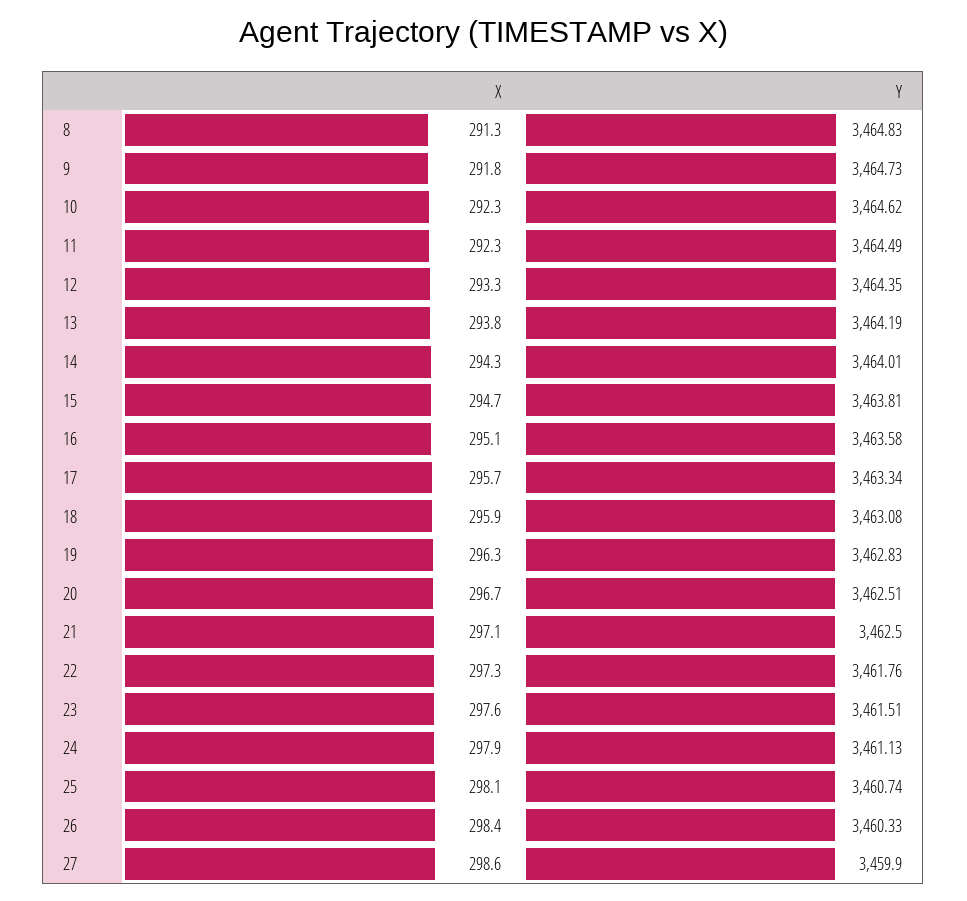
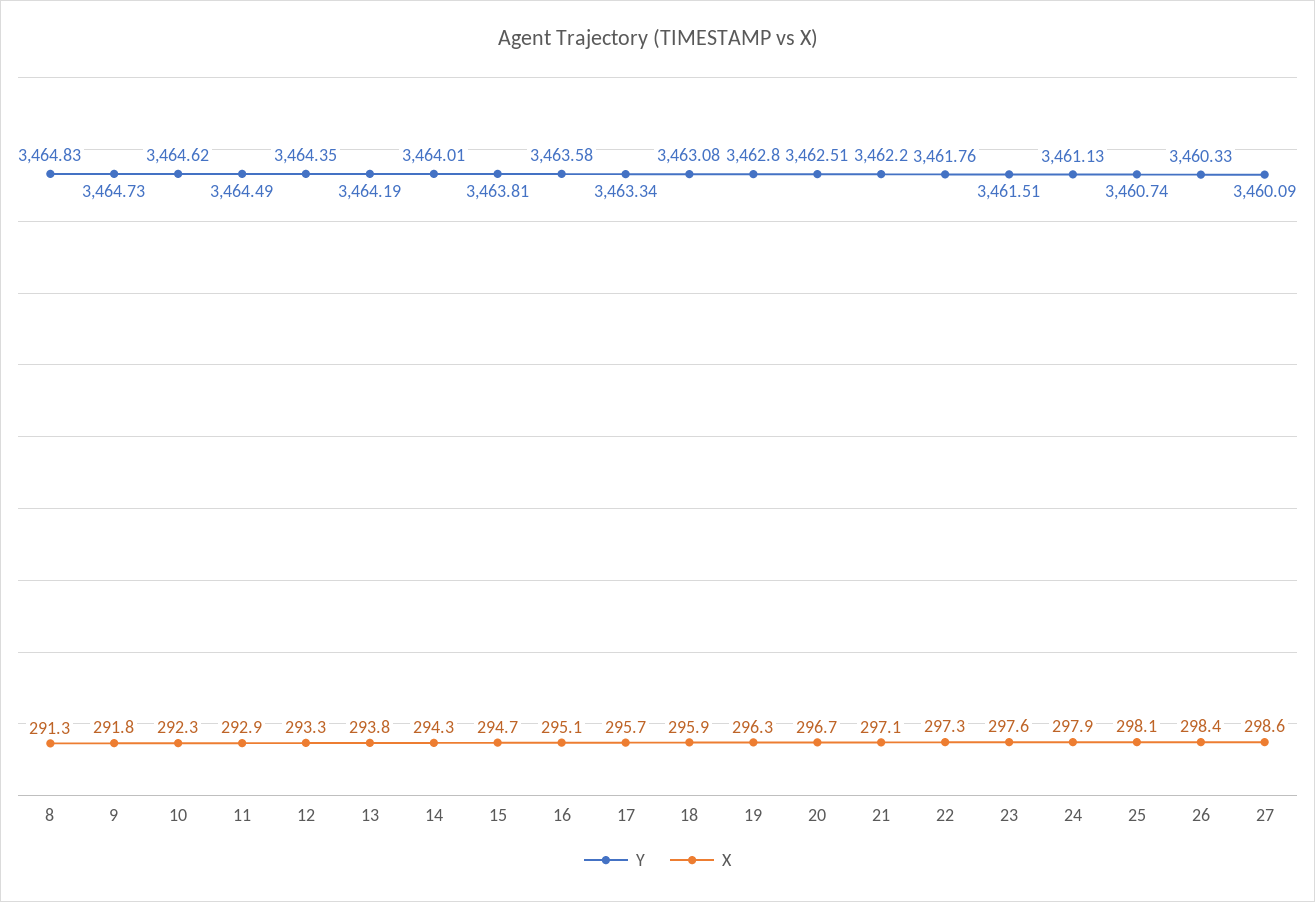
X, 11: 292.3 -> 292.9
Y, 19: 3462.83 -> 3462.8
Y, 21: 3462.5 -> 3462.2
Y, 27: 3459.9 -> 3460.09

